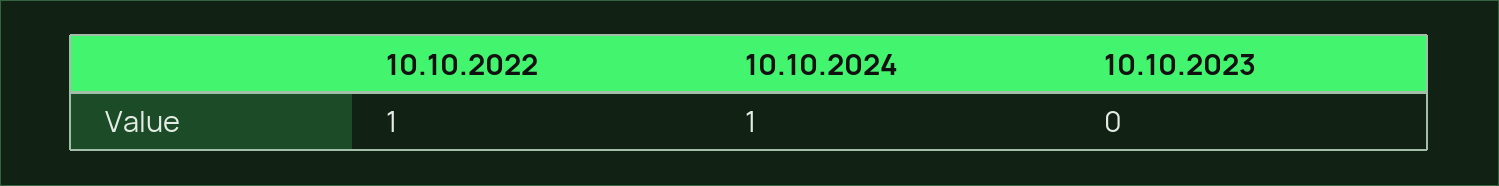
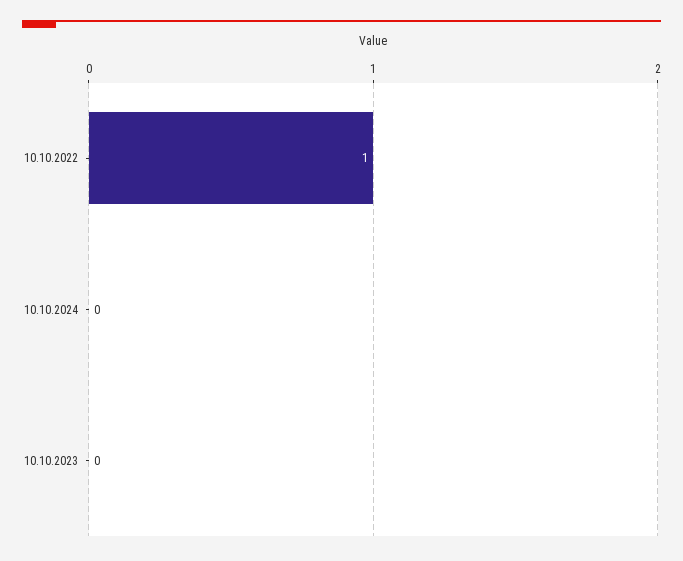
10.10.2024: 1 -> 0

